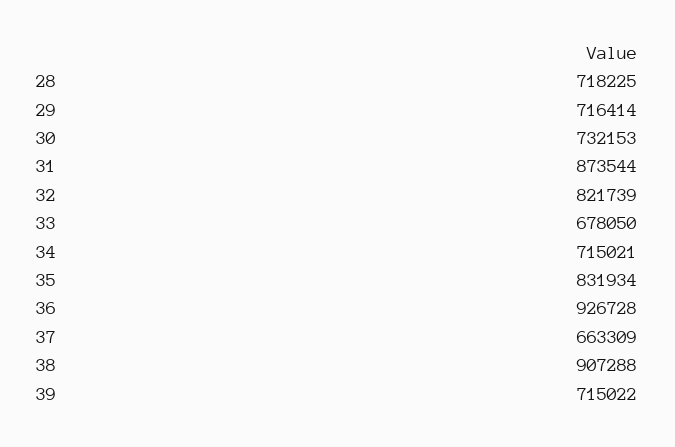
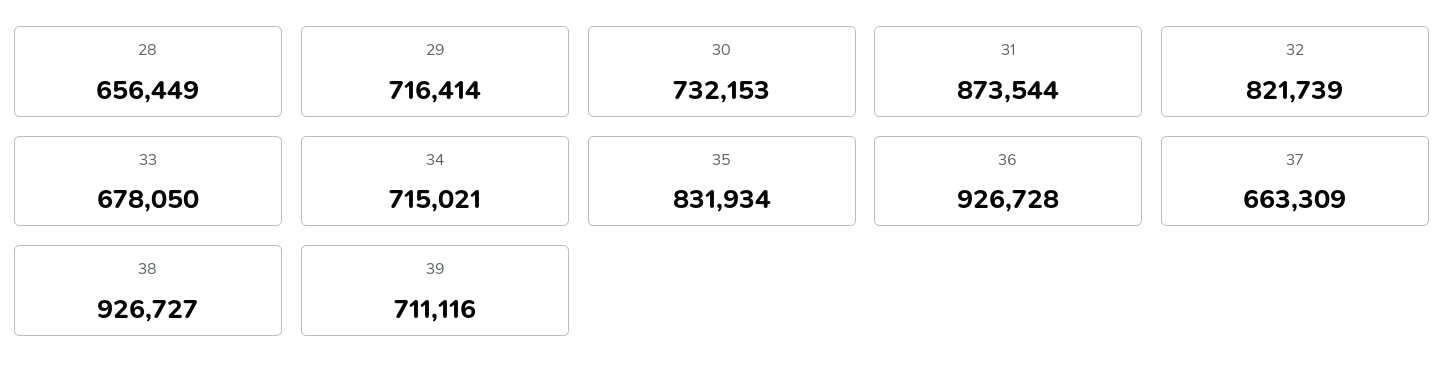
28: 718225 -> 656449
38: 907288 -> 926727
39: 715022 -> 711116

